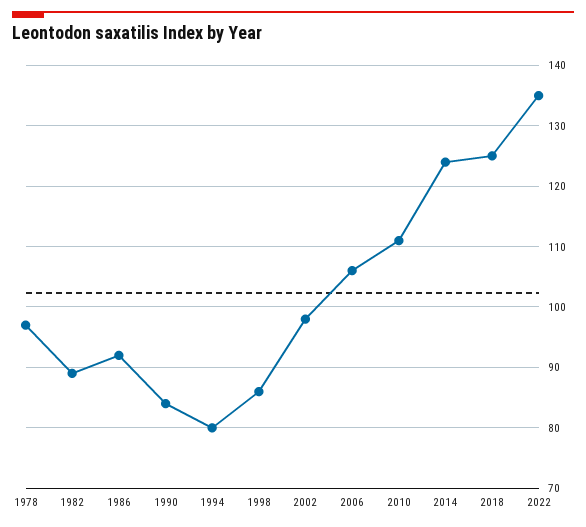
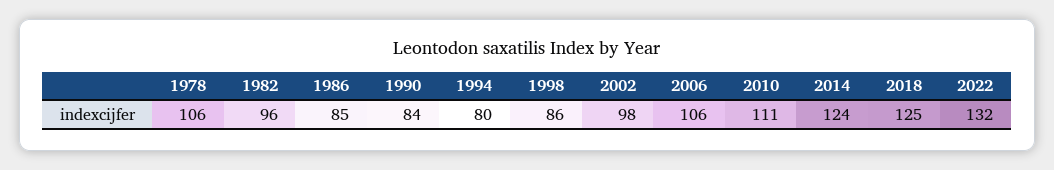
1978: 97 -> 106
1982: 89 -> 96
1986: 92 -> 85
2022: 135 -> 132

